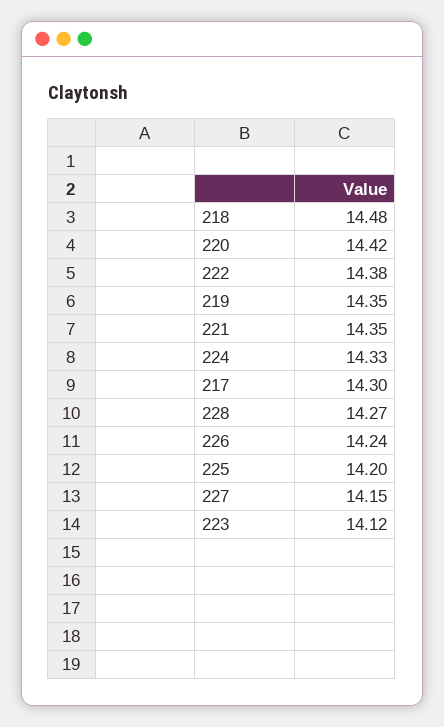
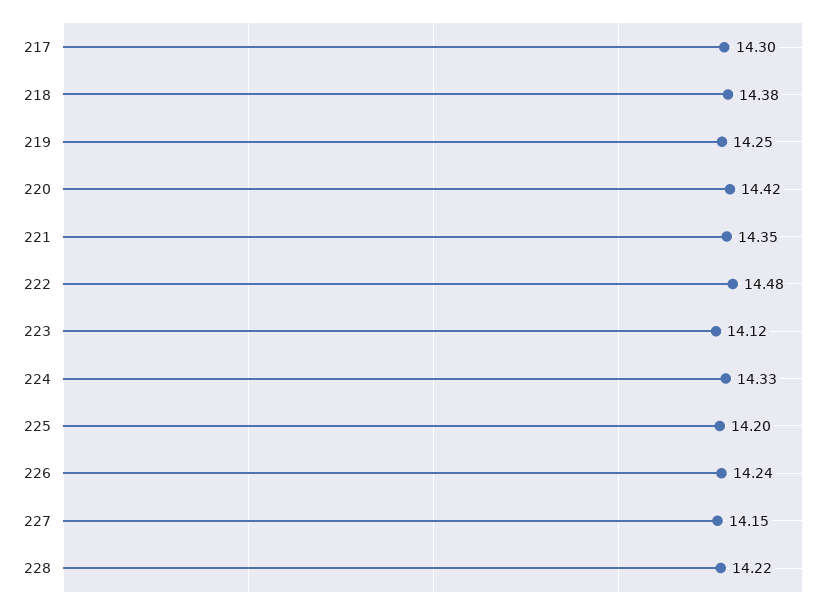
218: 14.48 -> 14.38
222: 14.38 -> 14.48
219: 14.35 -> 14.25
228: 14.27 -> 14.22

